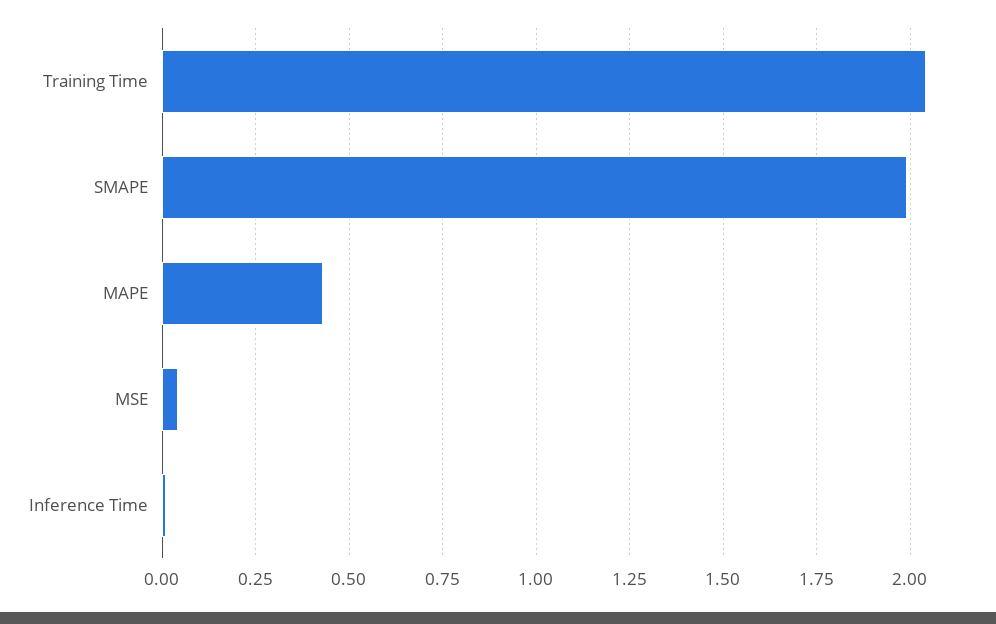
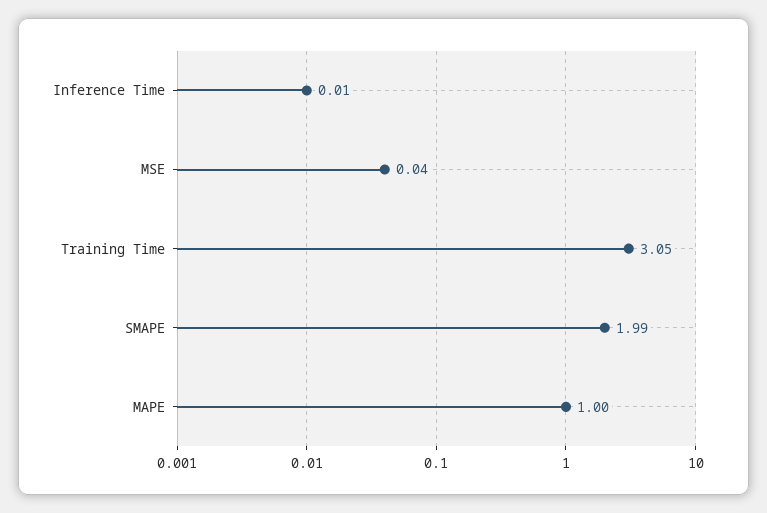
Training Time: 2.05 -> 3.05
MAPE: 0.425 -> 1

